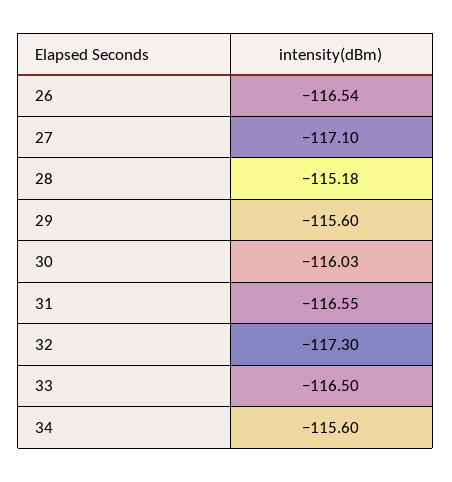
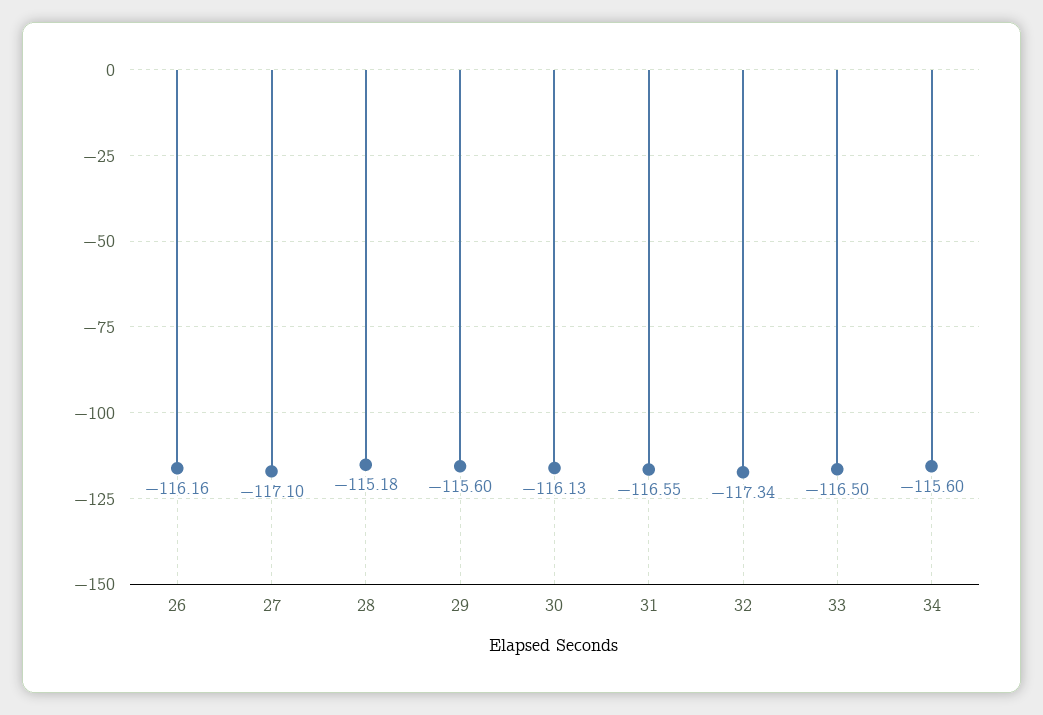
26: -116.54 -> -116.16
30: -116.03 -> -116.13
32: -117.3 -> -117.34

